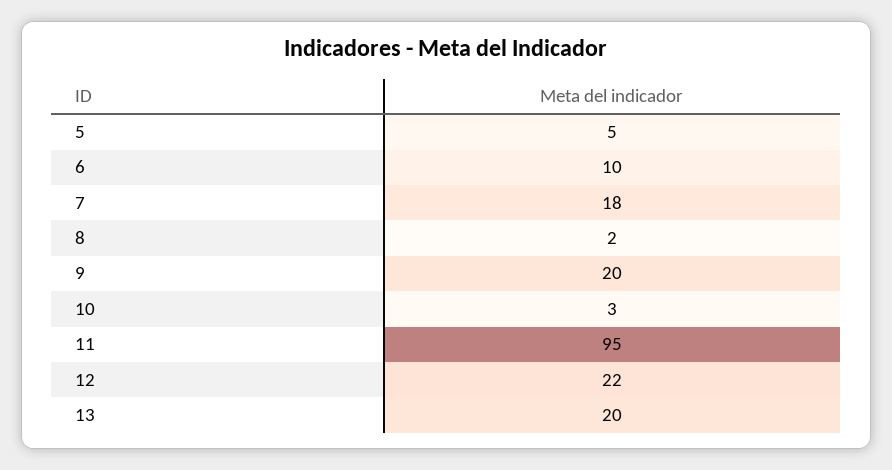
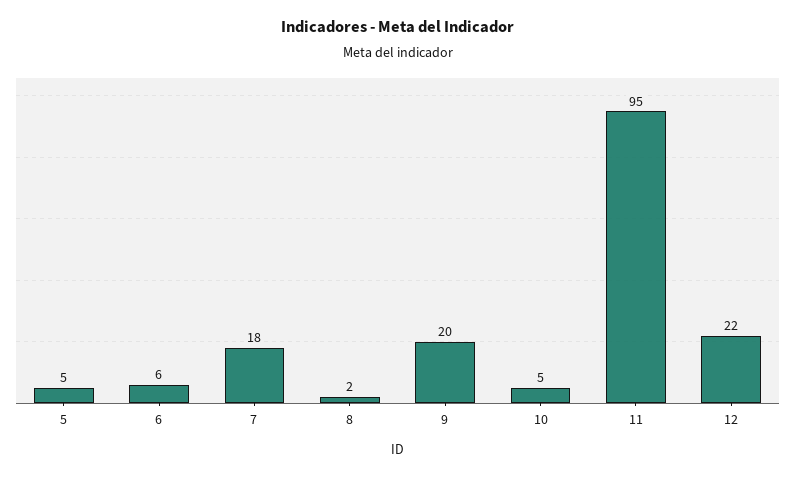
6: 10 -> 6
10: 3 -> 5
13: 20 -> none

